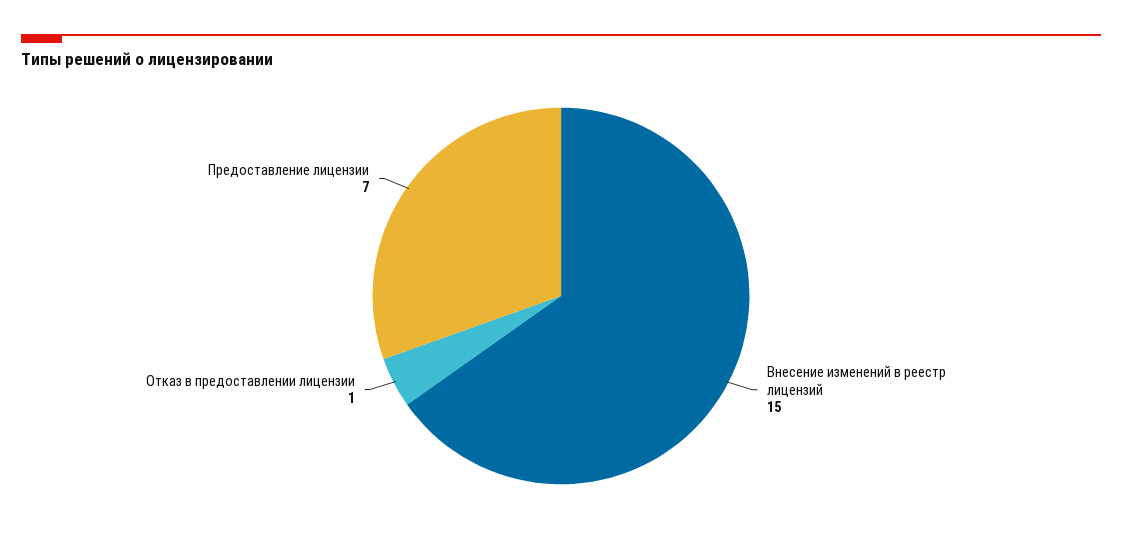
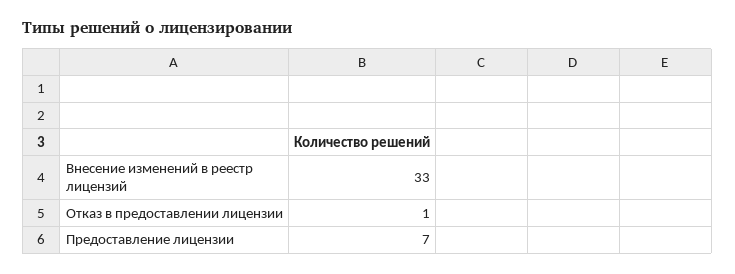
Внесение изменений в реестр лицензий: 15 -> 33

